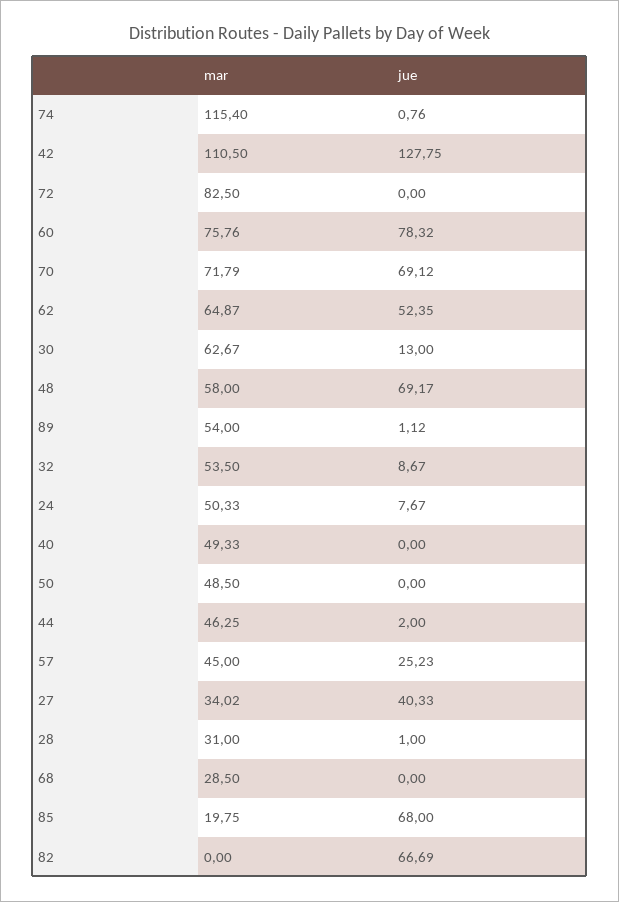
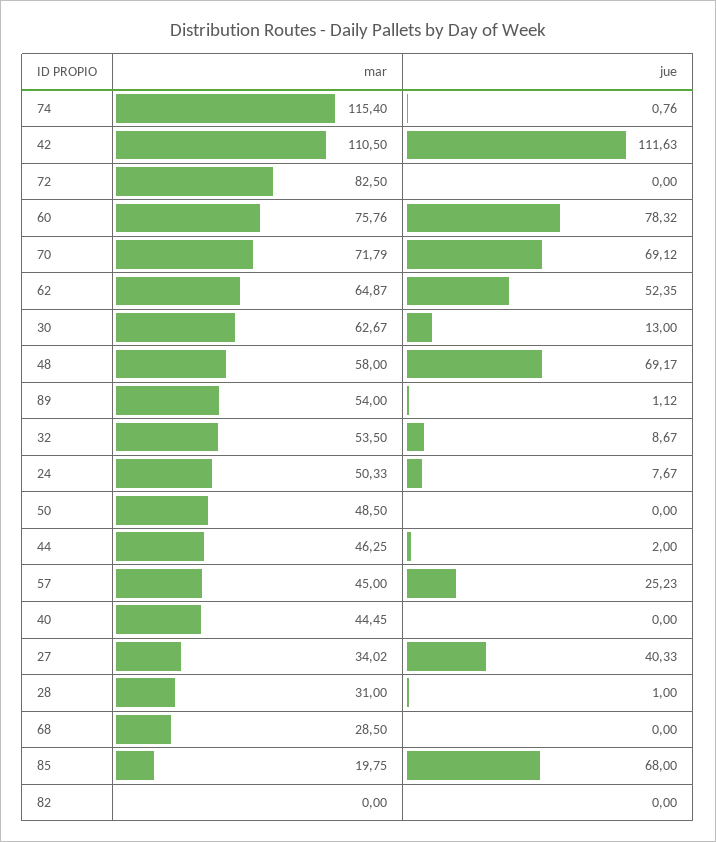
jue, 42: 127.75 -> 111.63
mar, 40: 49.33 -> 44.45
jue, 82: 66.69 -> 0

